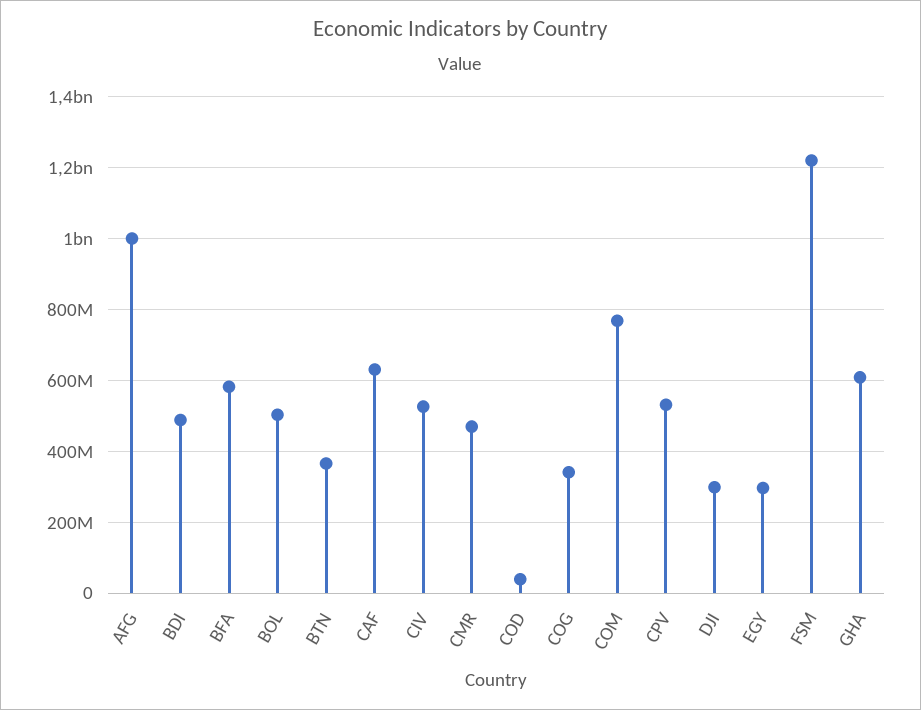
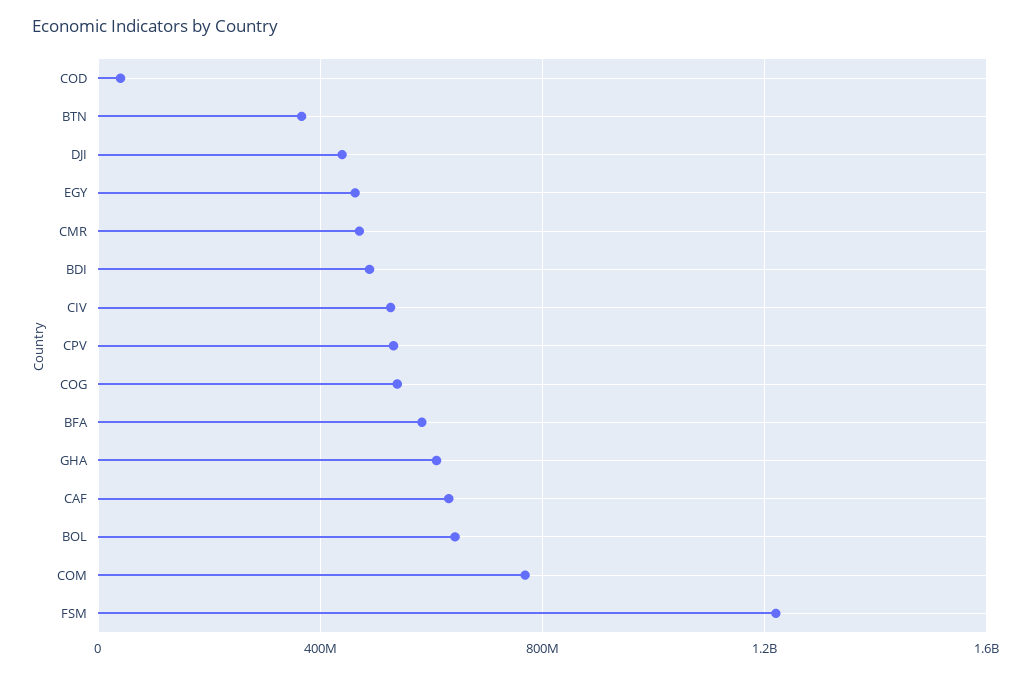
AFG: 1000000000 -> none
BOL: 500000000 -> 650000000
COG: 340000000 -> 550000000
DJI: 300000000 -> 450000000
EGY: 300000000 -> 450000000

